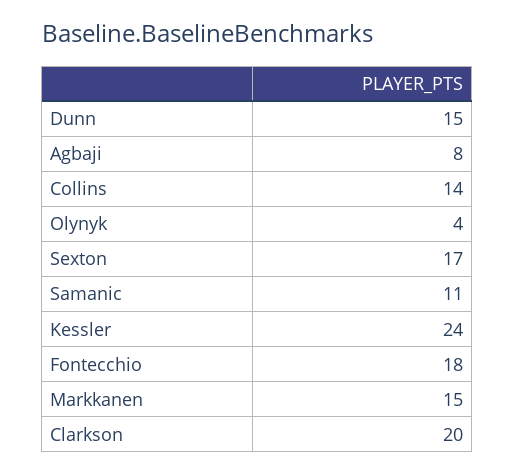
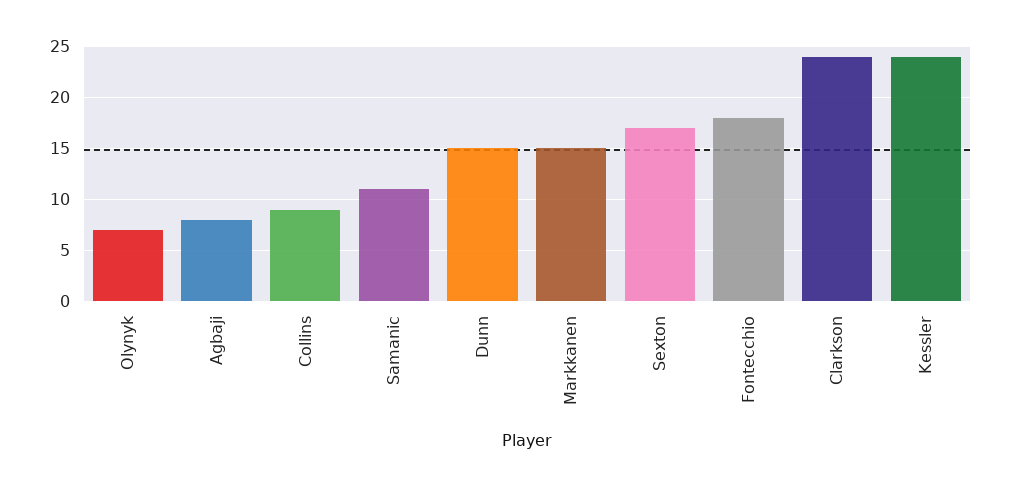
Collins: 14 -> 9
Olynyk: 4 -> 7
Clarkson: 20 -> 24

